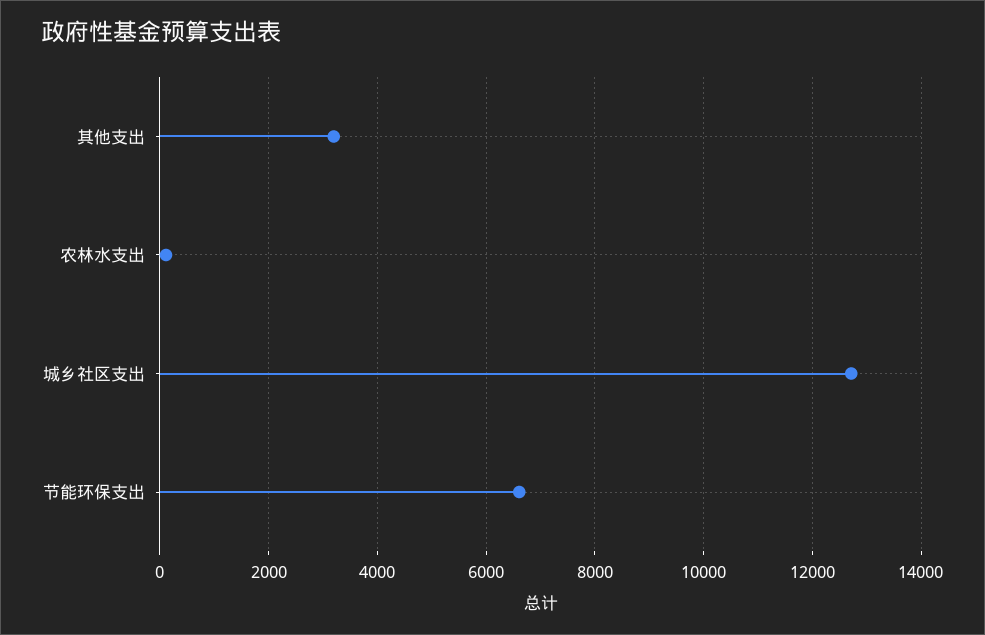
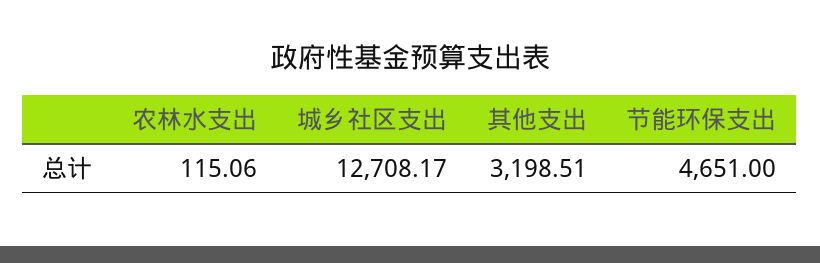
节能环保支出: 6600 -> 4651

